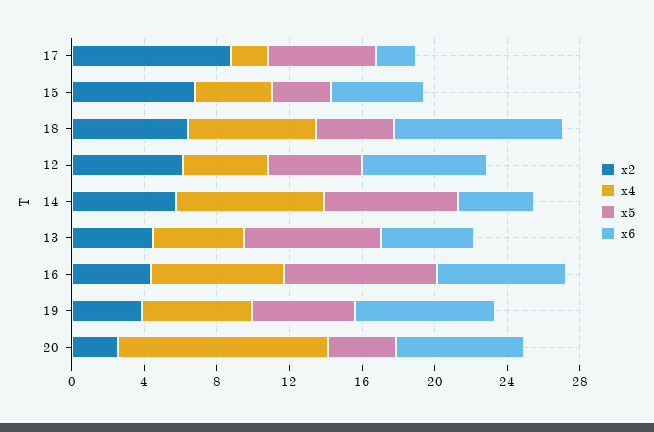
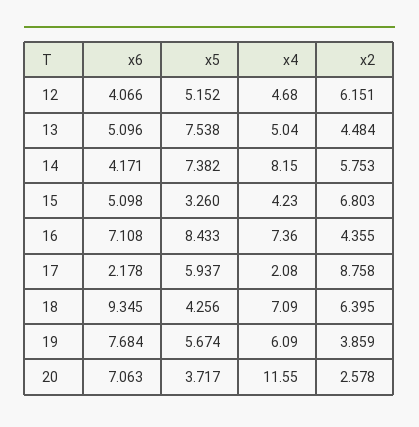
x6, 12: 7 -> 4.066

